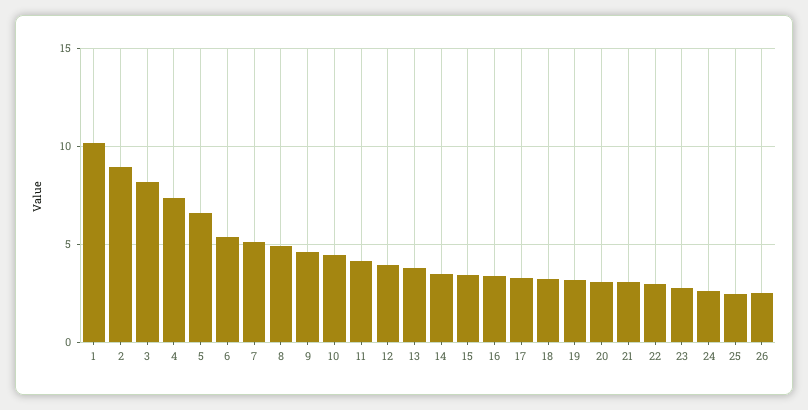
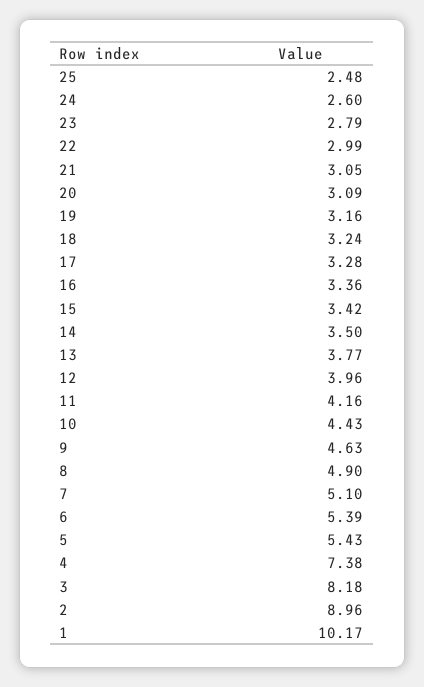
5: 6.5 -> 5.43
26: 2.5 -> none

